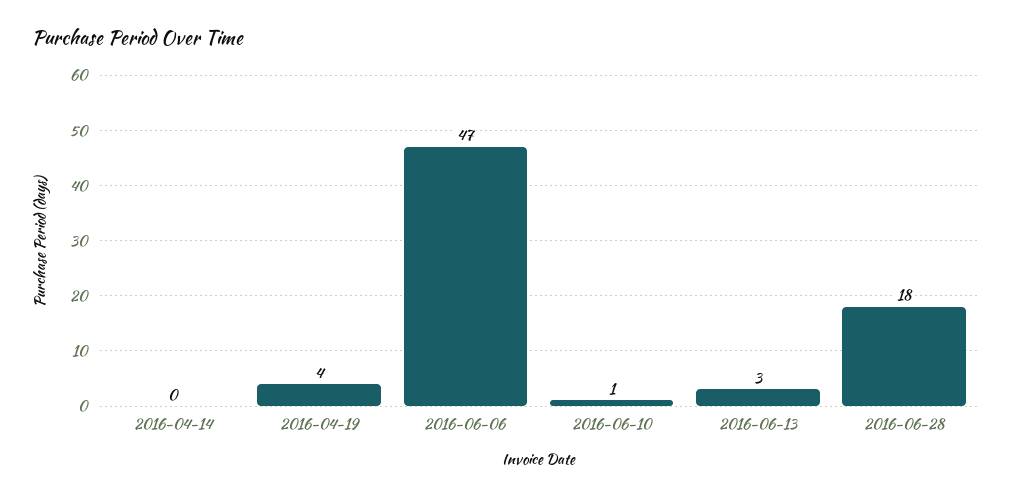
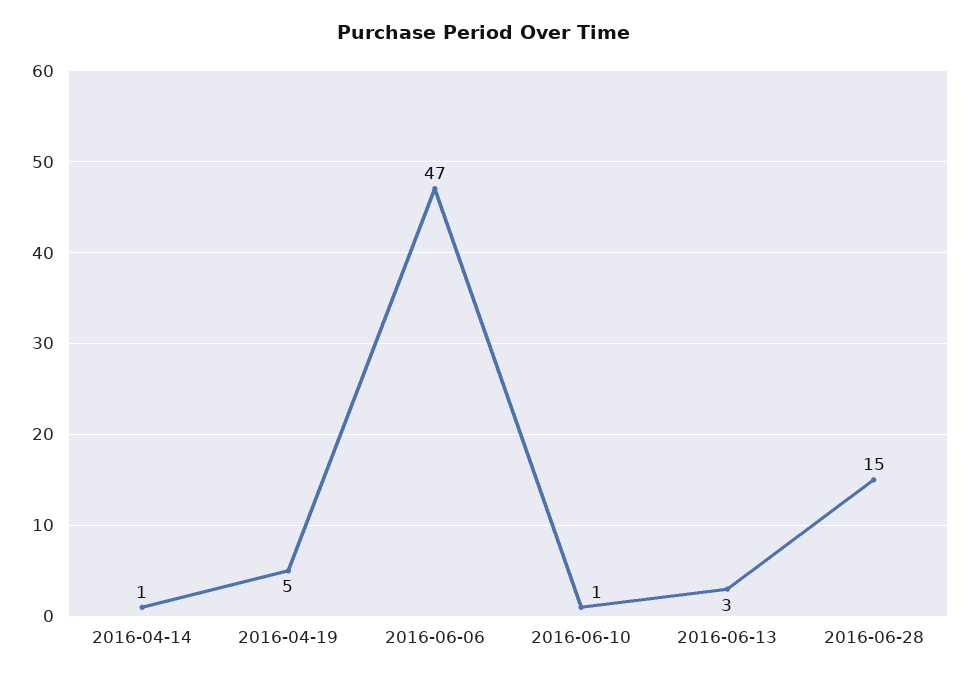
2016-04-14: 0 -> 1
2016-04-19: 4 -> 5
2016-06-28: 18 -> 15

